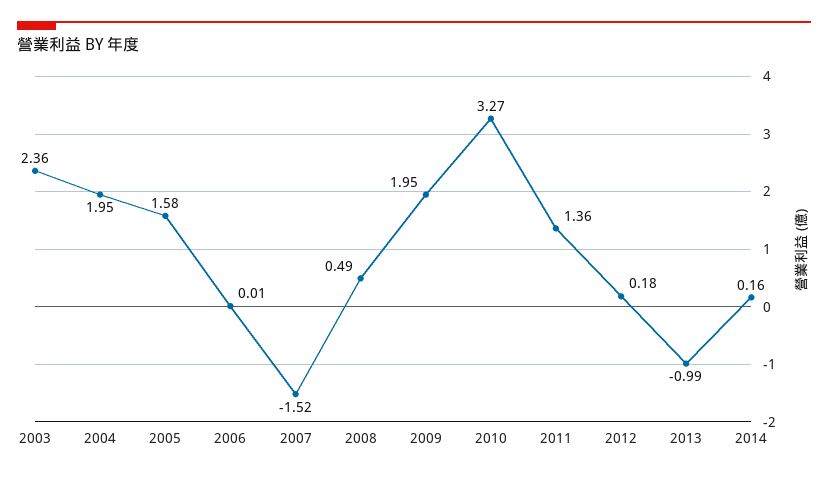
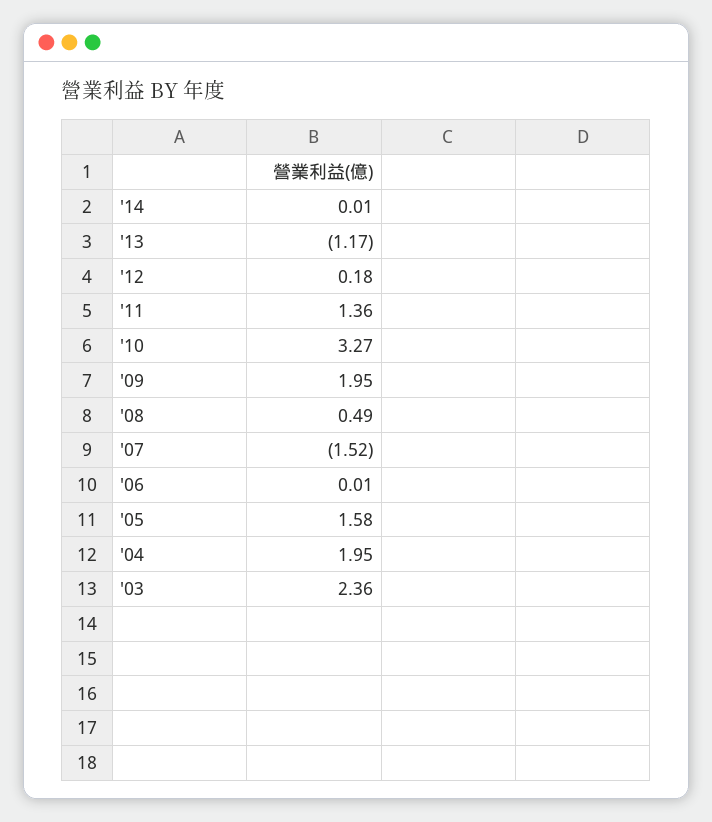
2013: -0.99 -> -1.17
2014: 0.16 -> 0.01

